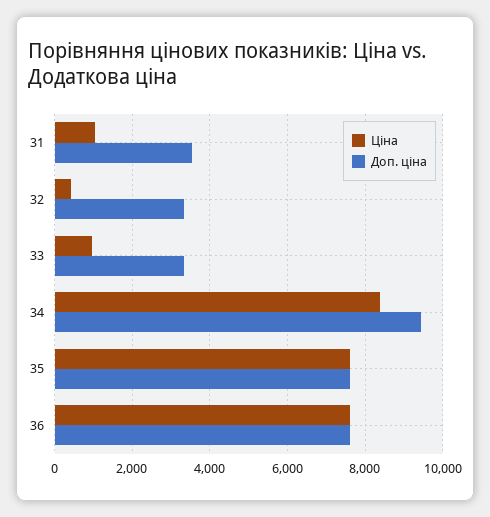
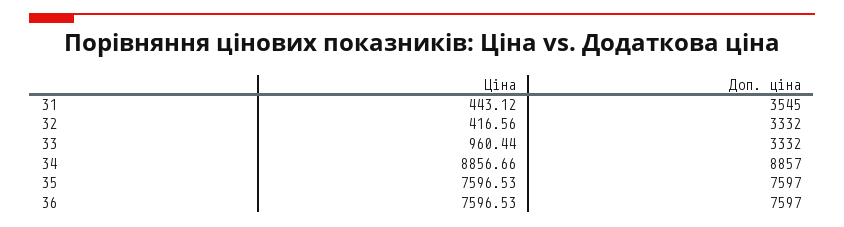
Ціна, 31: 1000 -> 443.12
Ціна, 34: 8400 -> 8856.66
Доп. ціна, 34: 9400 -> 8857

